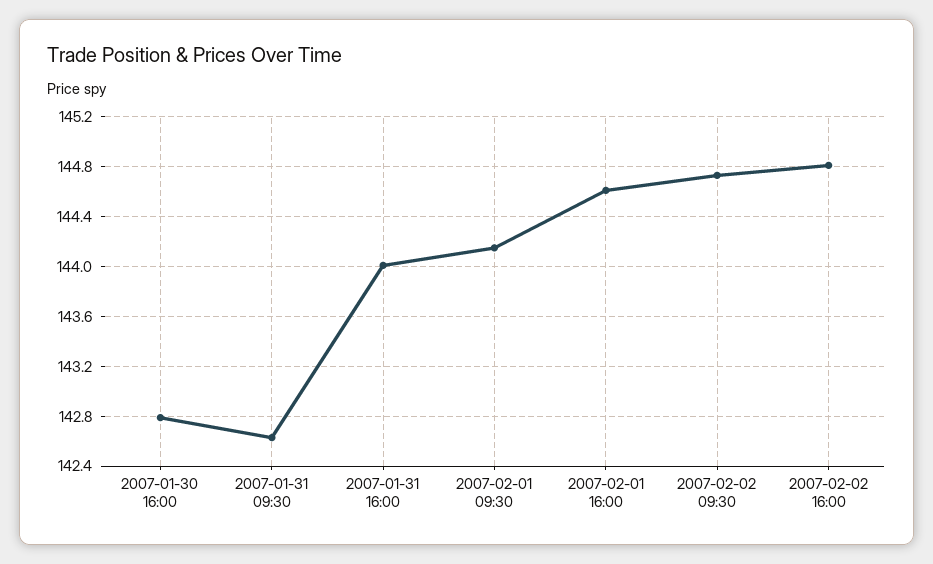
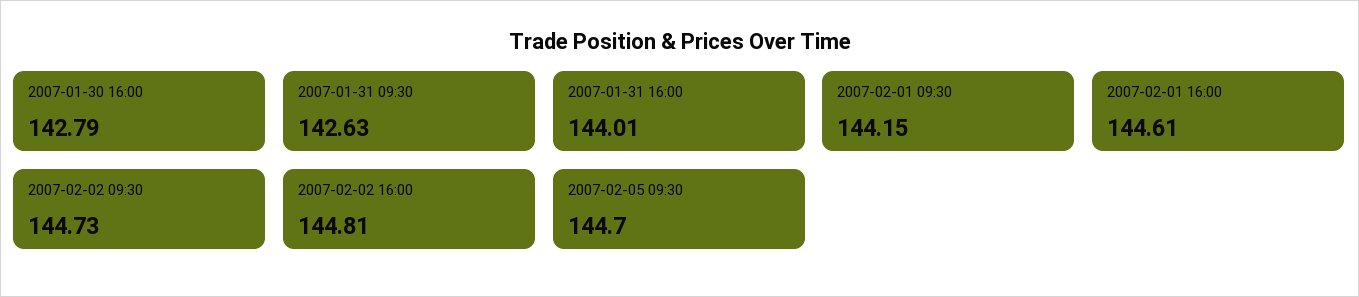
2007-02-05 09:30: none -> 144.7

